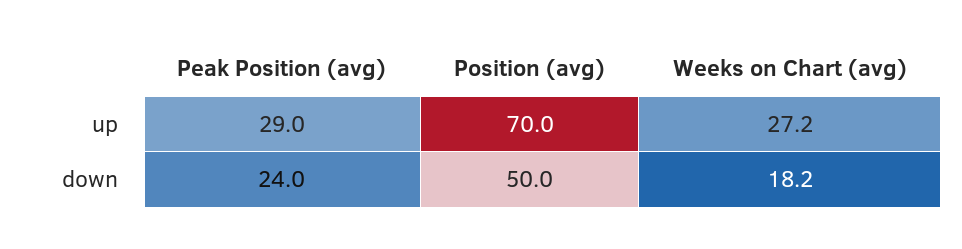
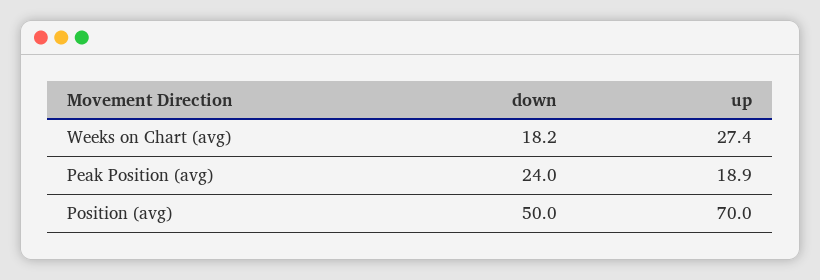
Peak Position (avg), up: 29 -> 18.9
Weeks on Chart (avg), up: 27.2 -> 27.4

